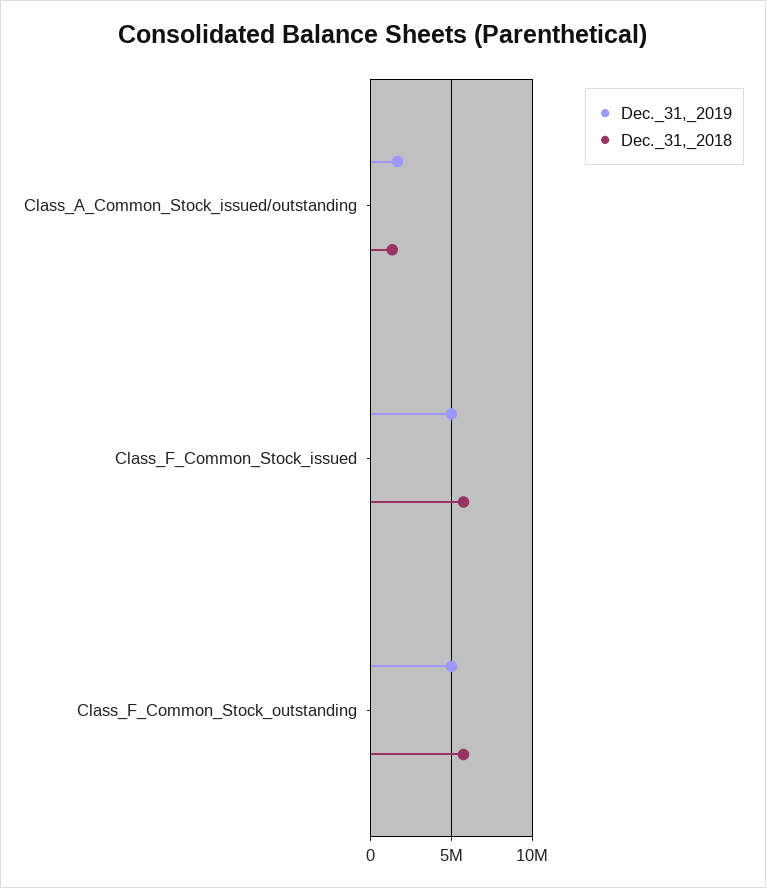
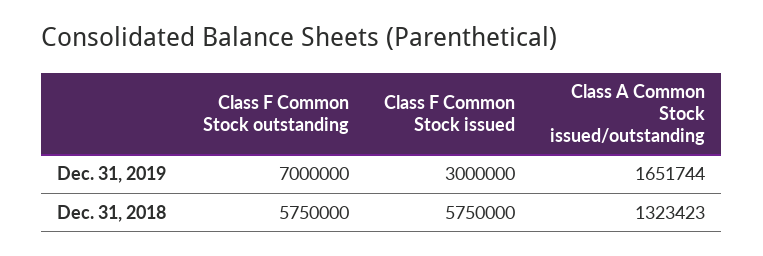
Dec._31,_2019, Class_F_Common_Stock_issued: 5000000 -> 3000000
Dec._31,_2019, Class_F_Common_Stock_outstanding: 5000000 -> 7000000

